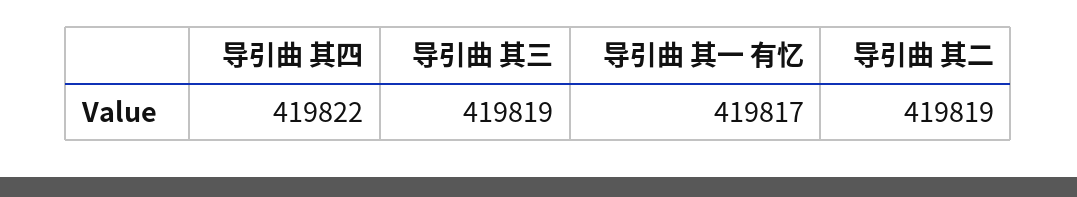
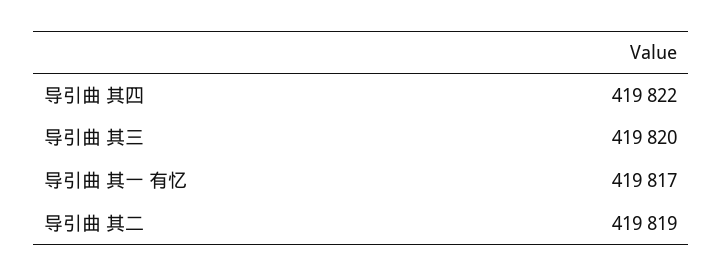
导引曲 其三: 419819 -> 419820

